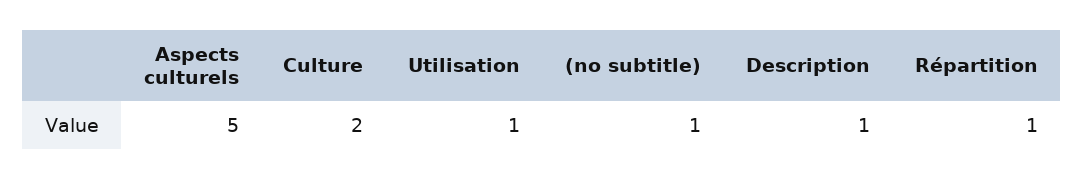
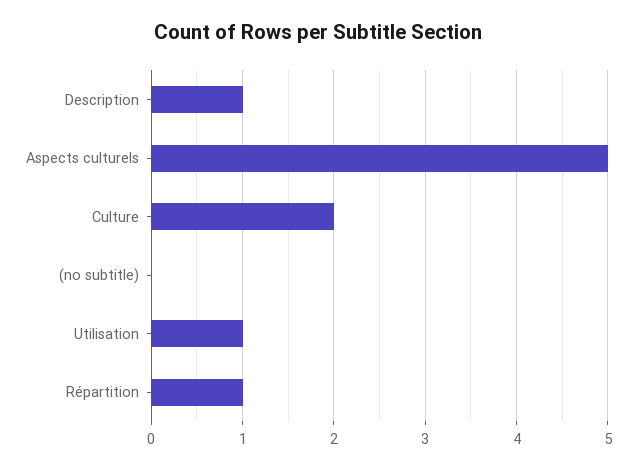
(no subtitle): 1 -> 0

